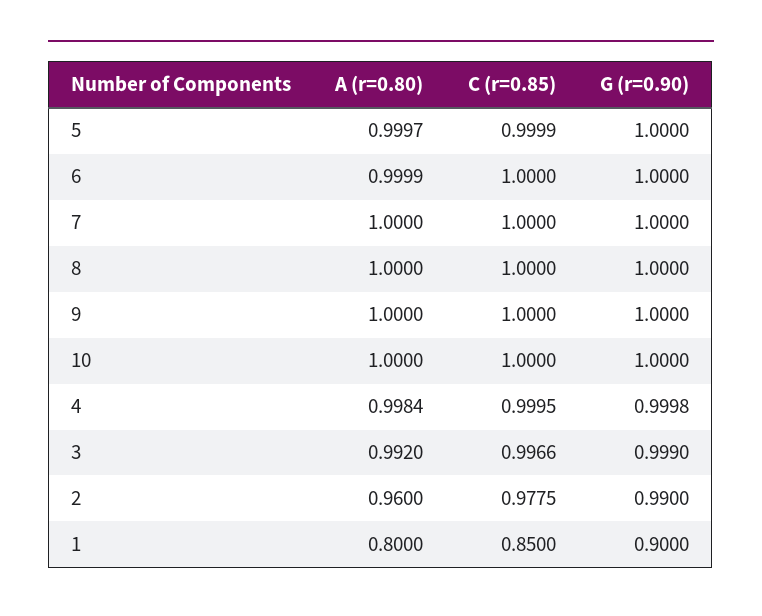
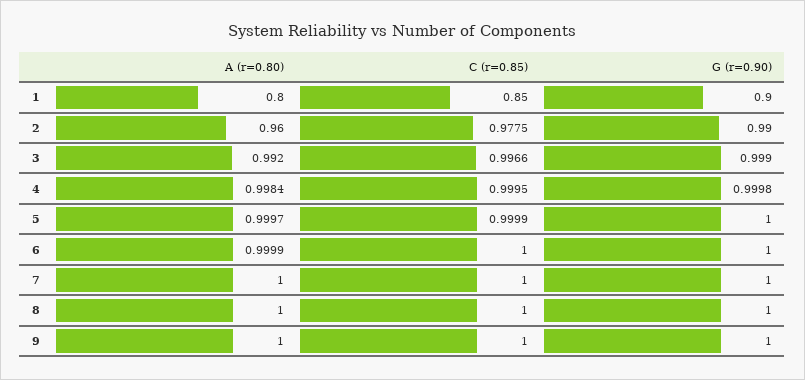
A (r=0.80), 10: 1 -> none
C (r=0.85), 10: 1 -> none
G (r=0.90), 10: 1 -> none

